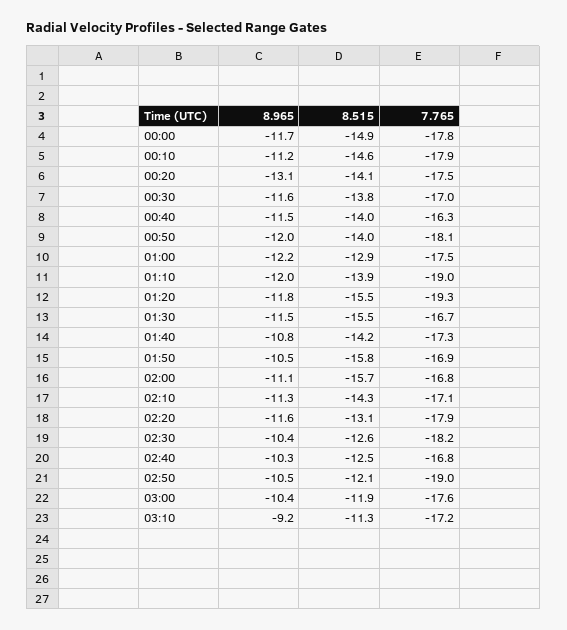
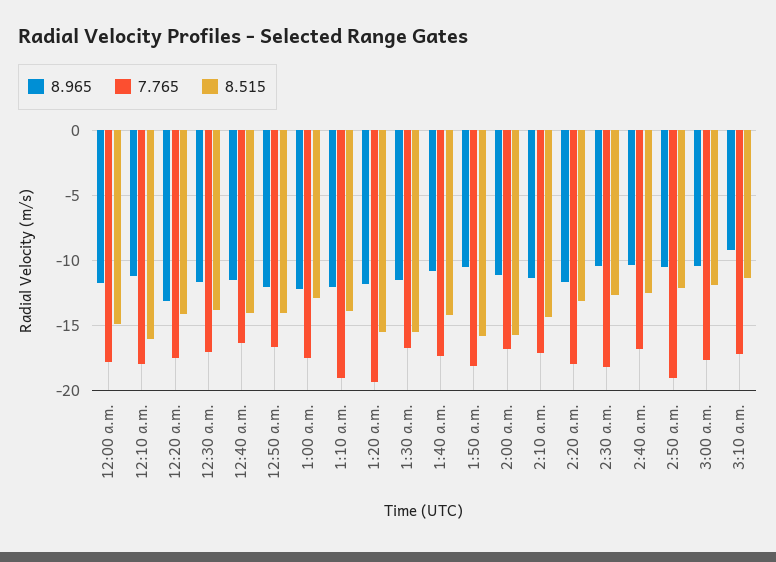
8.515, 00:10: -14.6 -> -16
7.765, 00:50: -18.1 -> -16.5
7.765, 01:50: -16.9 -> -18

